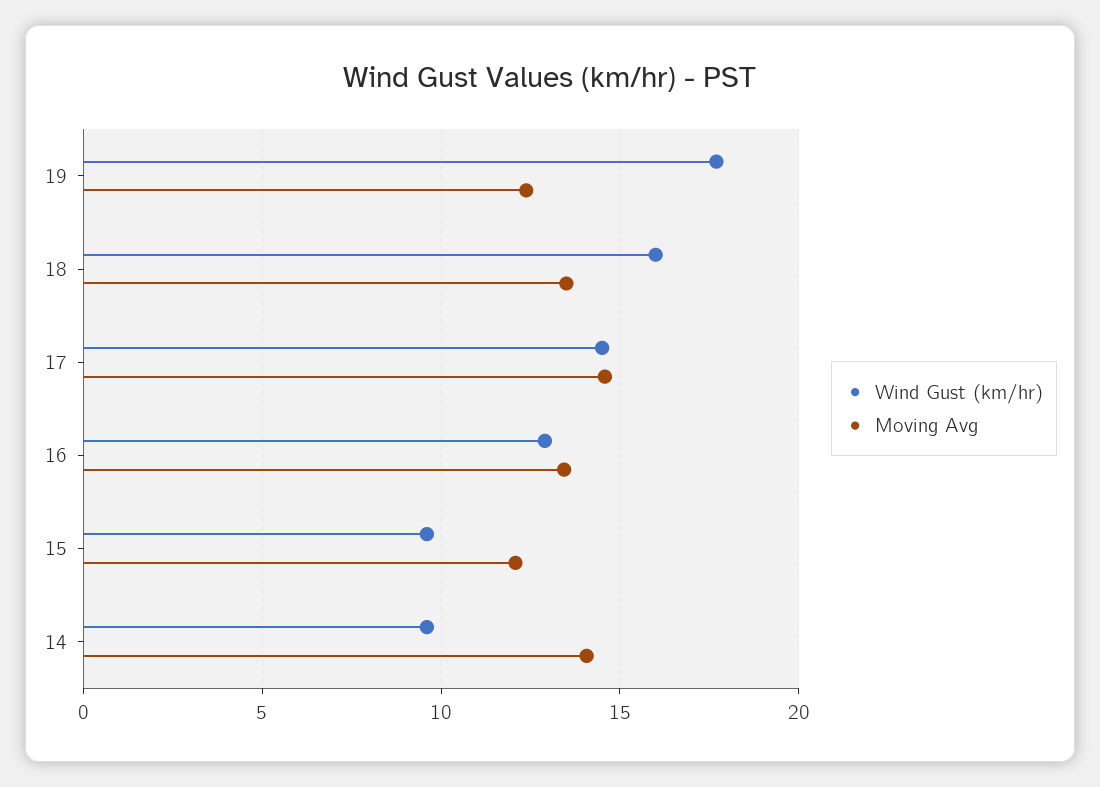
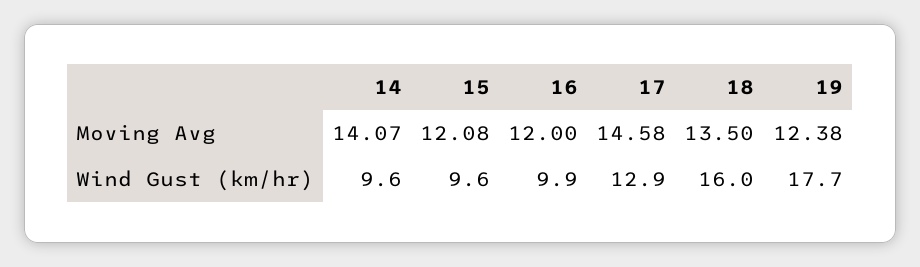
Wind Gust (km/hr), 17: 14.5 -> 12.9
Wind Gust (km/hr), 16: 13 -> 9.9
Moving Avg, 16: 13.5 -> 12

